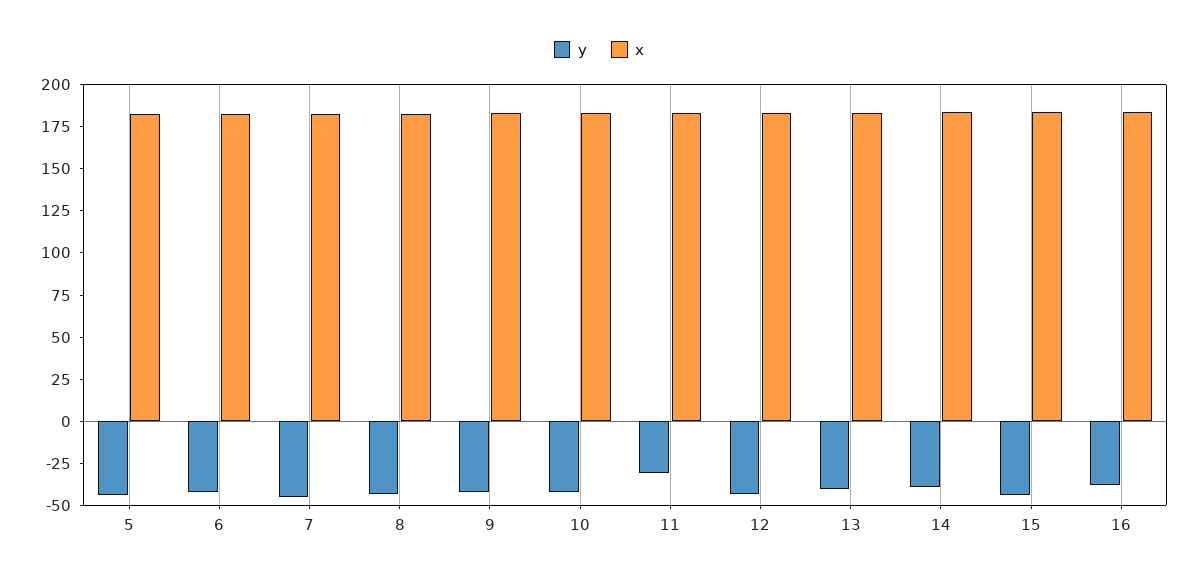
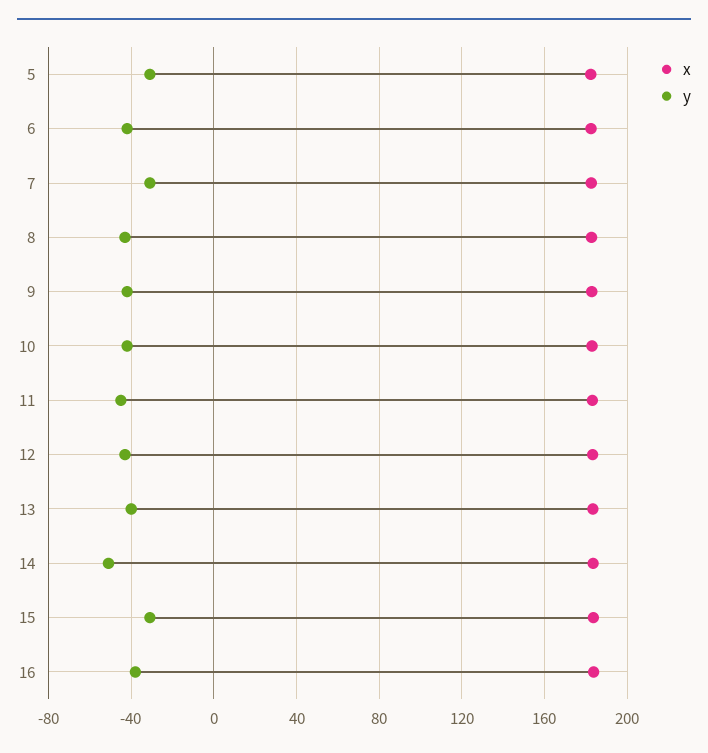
y, 5: -45 -> -30
y, 7: -45 -> -30
y, 11: -30 -> -45
y, 14: -40 -> -50
y, 15: -45 -> -30

